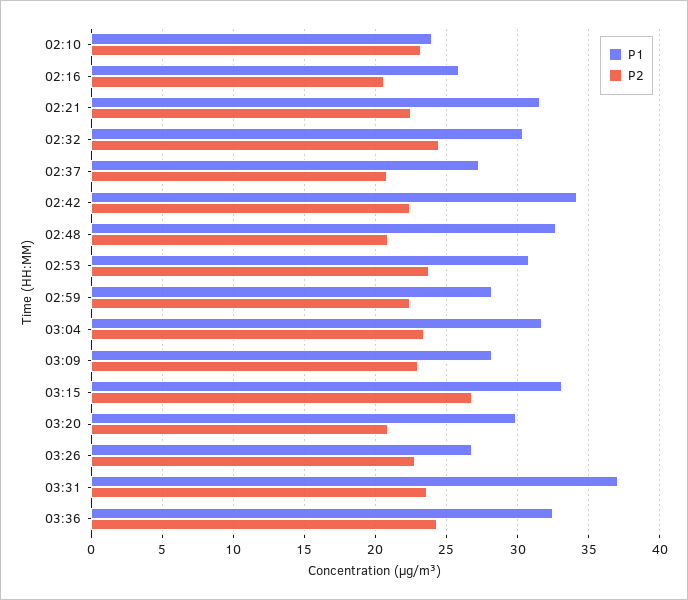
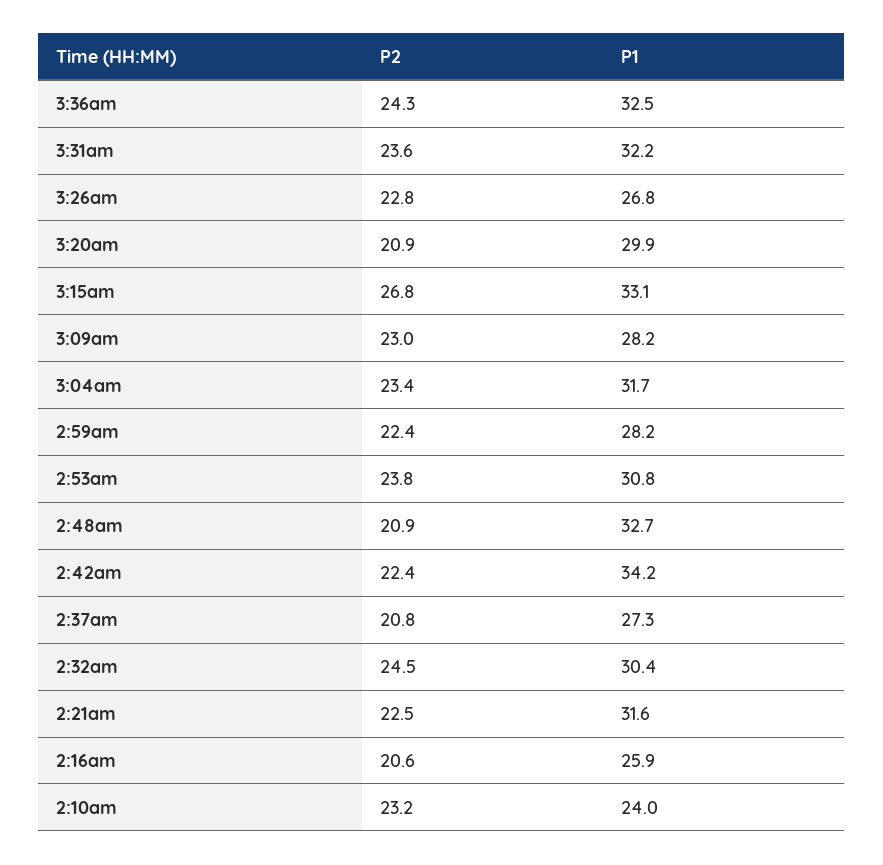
P1, 03:31: 37 -> 32.2

